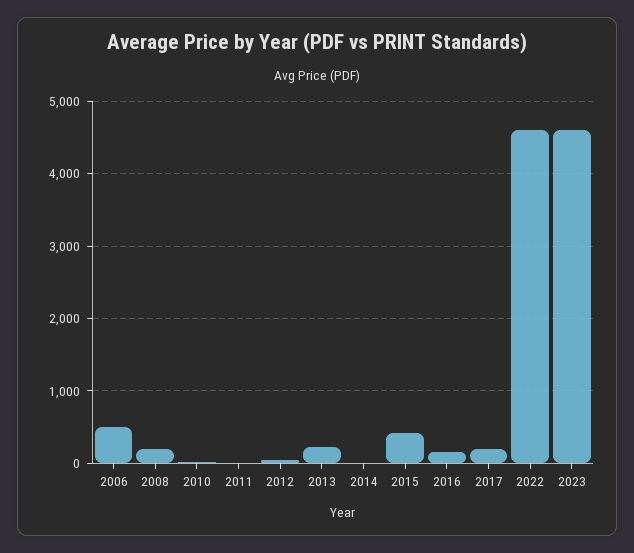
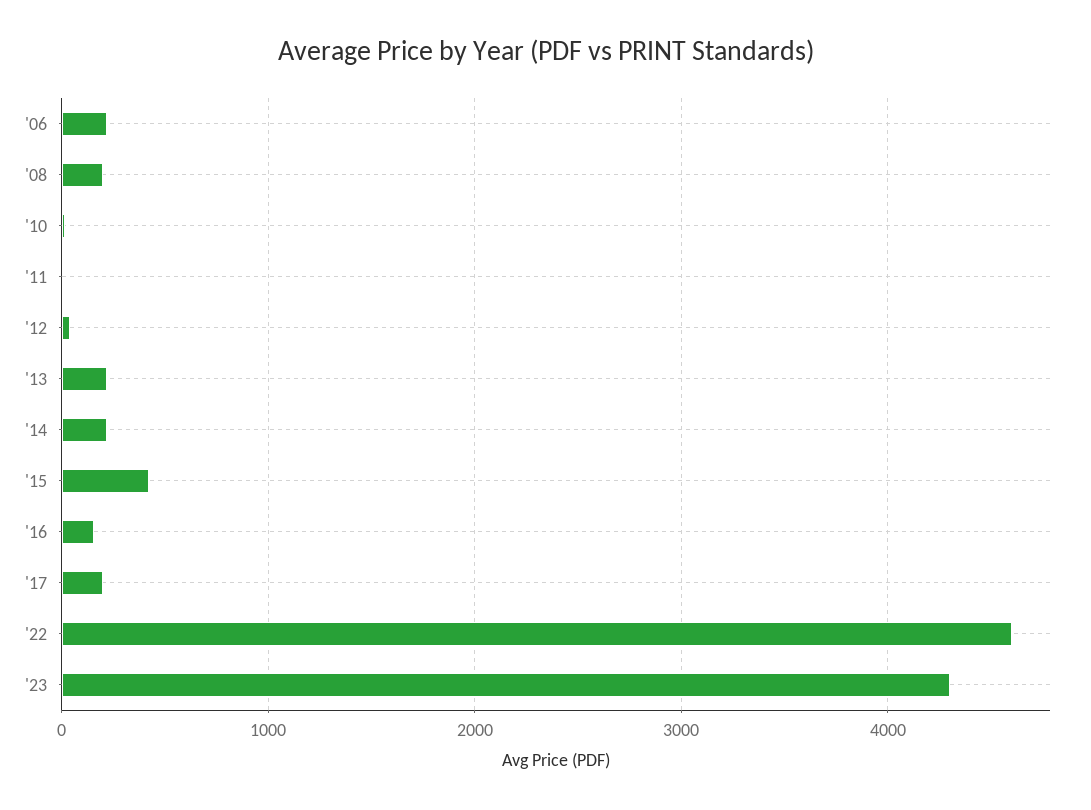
2006: 500 -> 200
2014: 0 -> 200
2023: 4600 -> 4300

